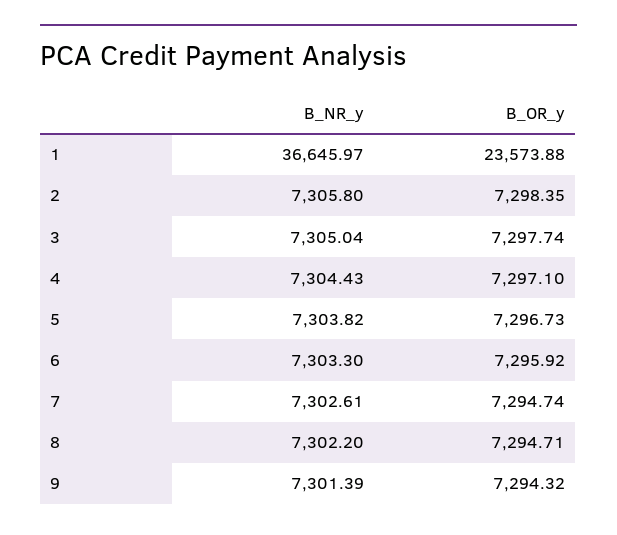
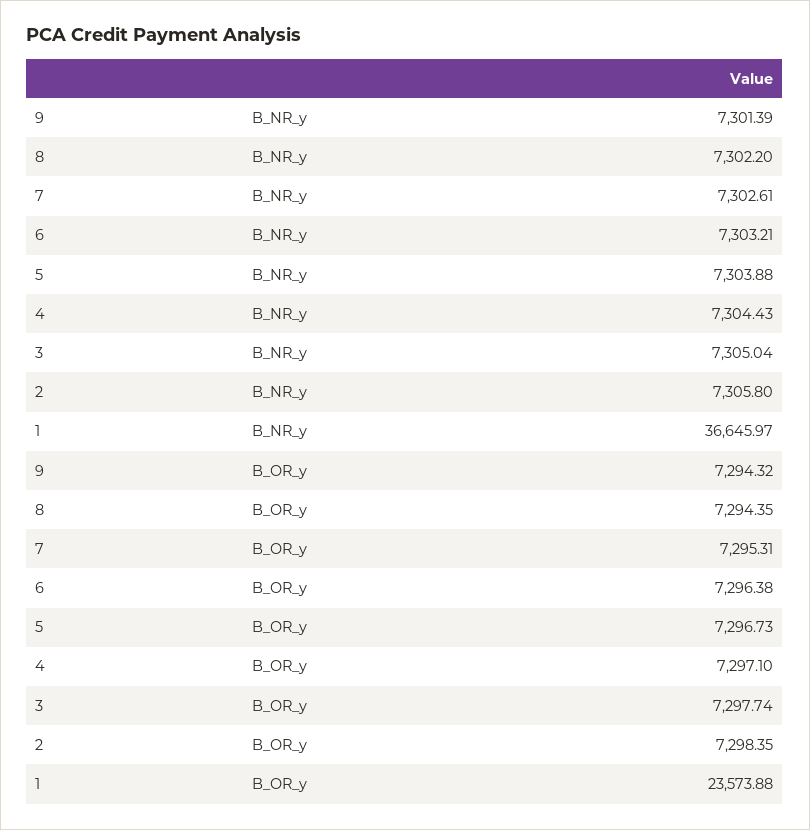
B_NR_y, 5: 7303.82 -> 7303.88
B_NR_y, 6: 7303.3 -> 7303.21
B_OR_y, 6: 7295.92 -> 7296.38
B_OR_y, 7: 7294.74 -> 7295.31
B_OR_y, 8: 7294.71 -> 7294.35

